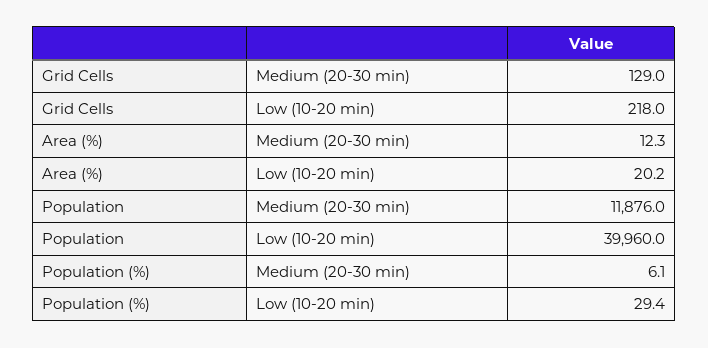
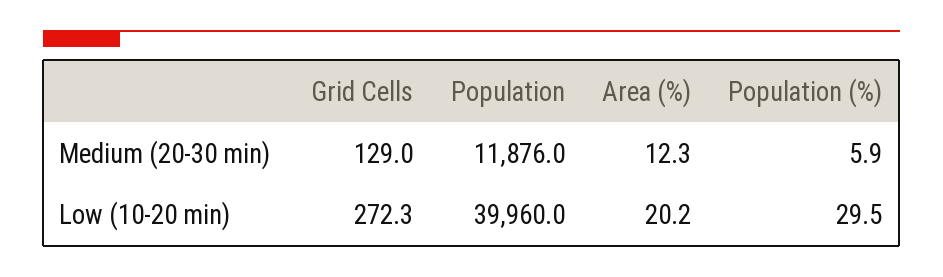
Grid Cells, Low (10-20 min): 218 -> 272.3
Population (%), Medium (20-30 min): 6.1 -> 5.9
Population (%), Low (10-20 min): 29.4 -> 29.5

